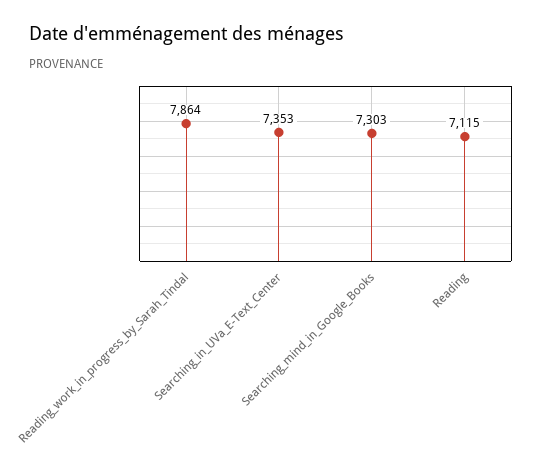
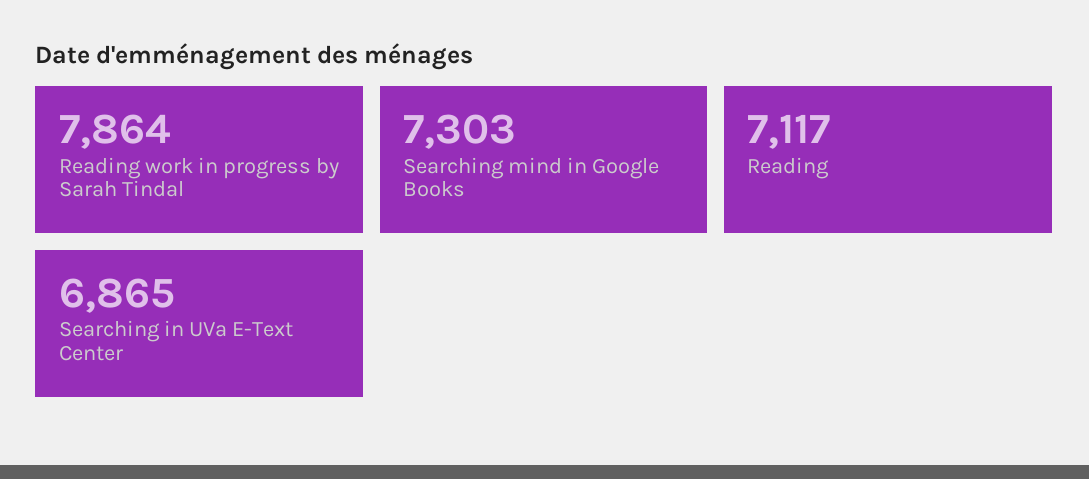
Searching_in_UVa_E-Text_Center: 7353 -> 6865
Reading: 7115 -> 7117

